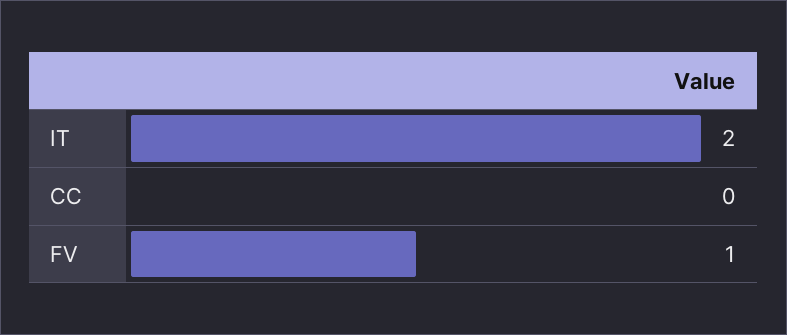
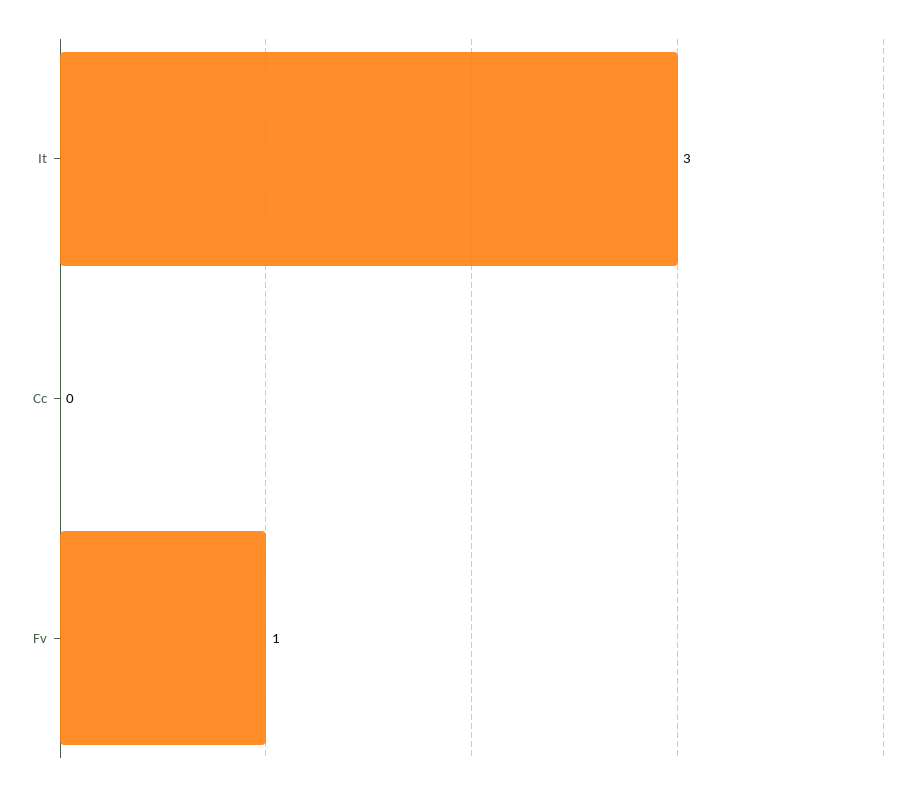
IT: 2 -> 3

